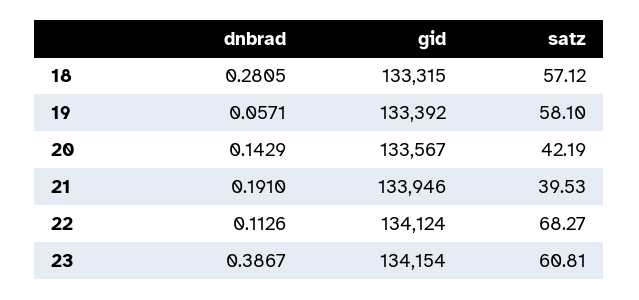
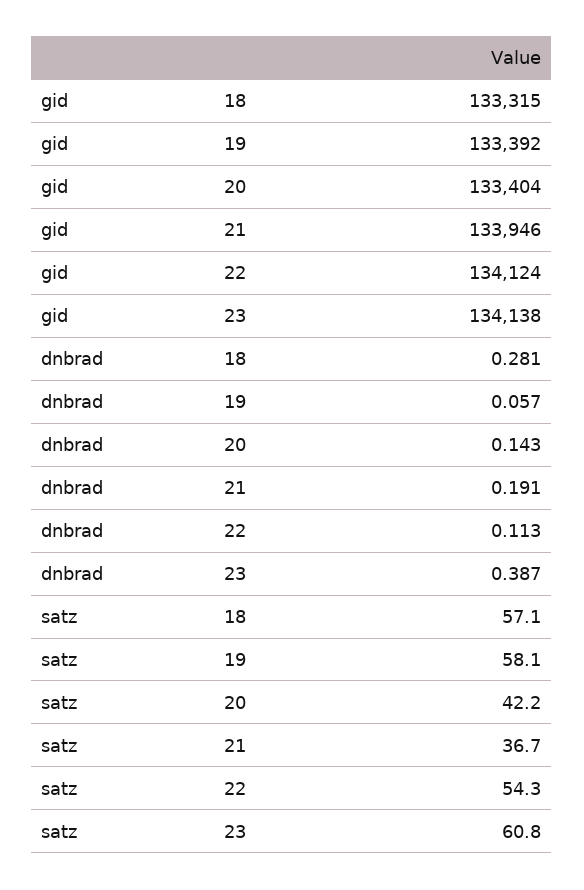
gid, 20: 133567 -> 133404
satz, 21: 39.53 -> 36.7
satz, 22: 68.27 -> 54.3
gid, 23: 134154 -> 134138

